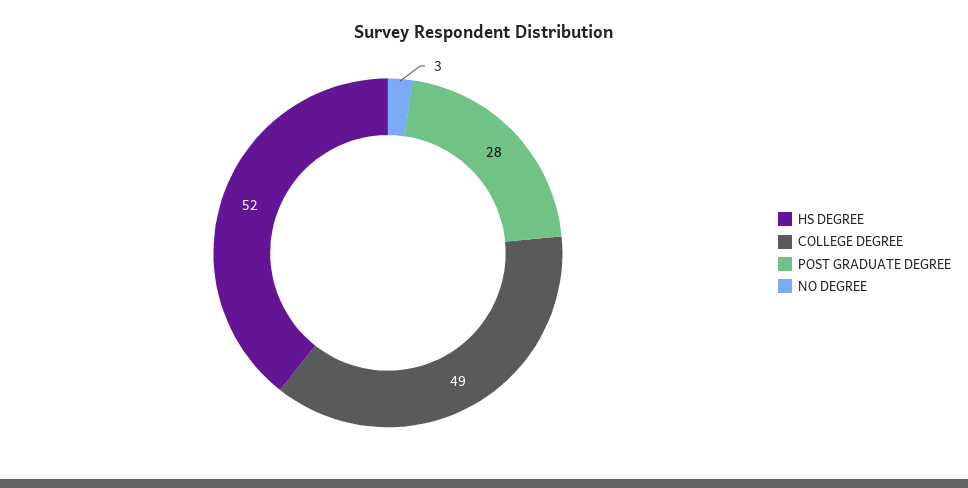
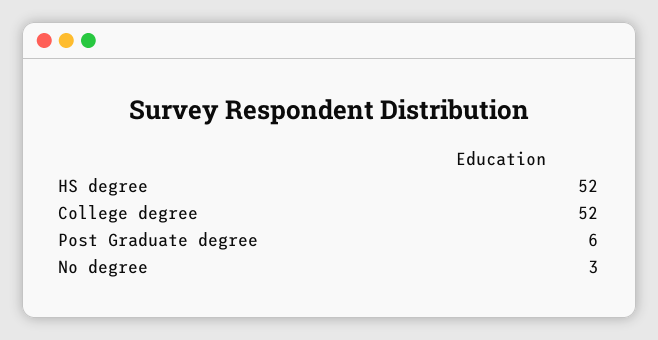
COLLEGE DEGREE: 49 -> 52
POST GRADUATE DEGREE: 28 -> 6

